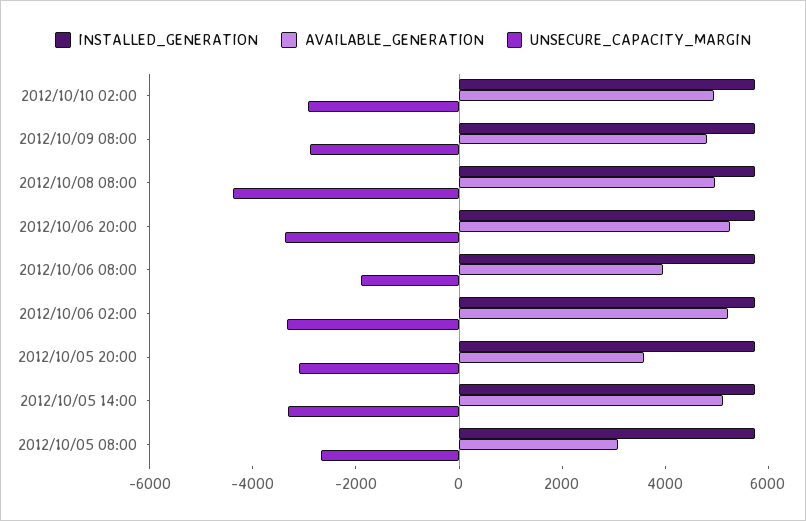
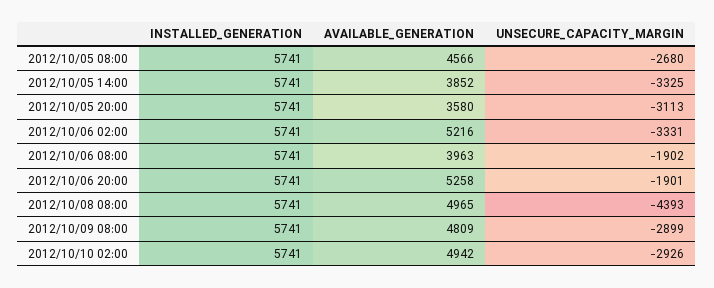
UNSECURE_CAPACITY_MARGIN, 2012/10/06 20:00: -3500 -> -1901
AVAILABLE_GENERATION, 2012/10/05 14:00: 5000 -> 3852
AVAILABLE_GENERATION, 2012/10/05 08:00: 3000 -> 4566

